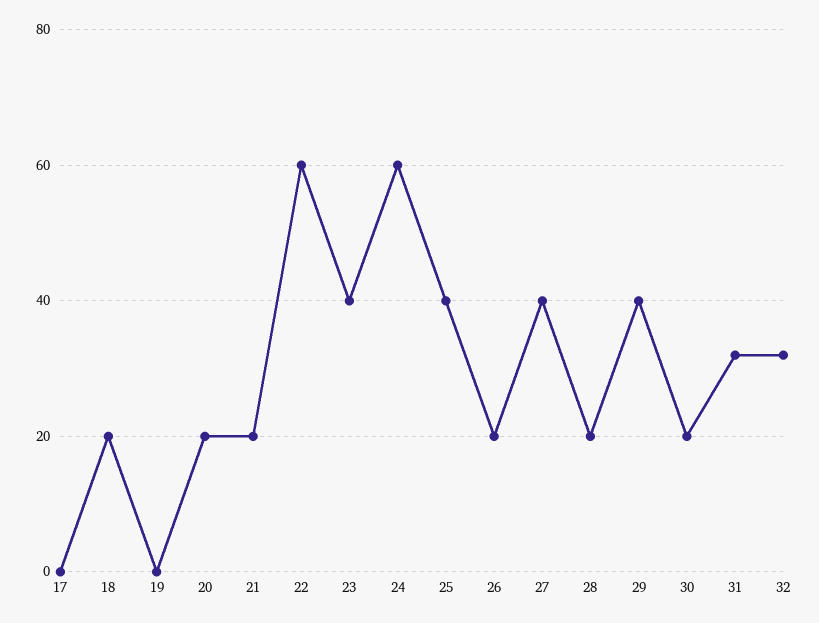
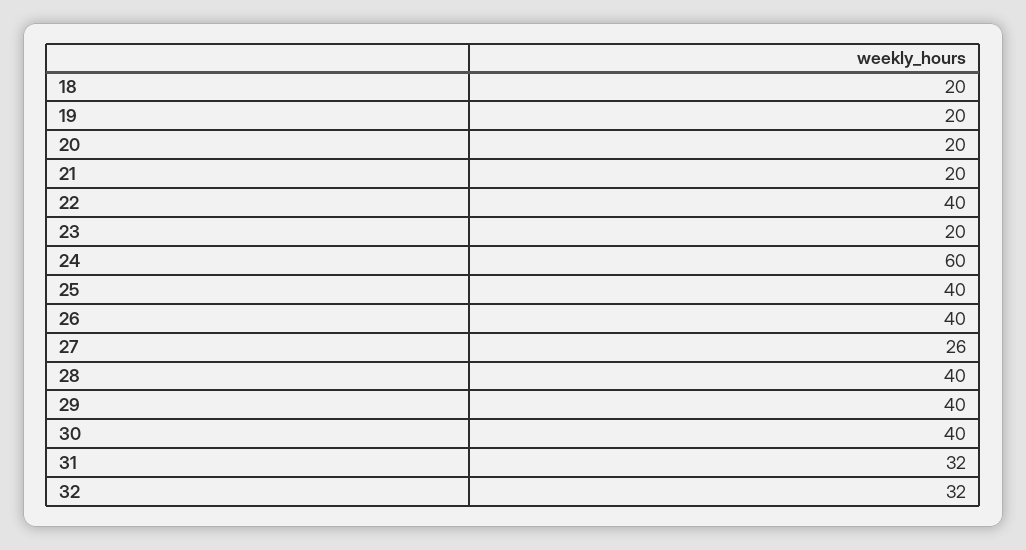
17: 0 -> none
19: 0 -> 20
22: 60 -> 40
23: 40 -> 20
26: 20 -> 40
27: 40 -> 26
28: 20 -> 40
30: 20 -> 40

